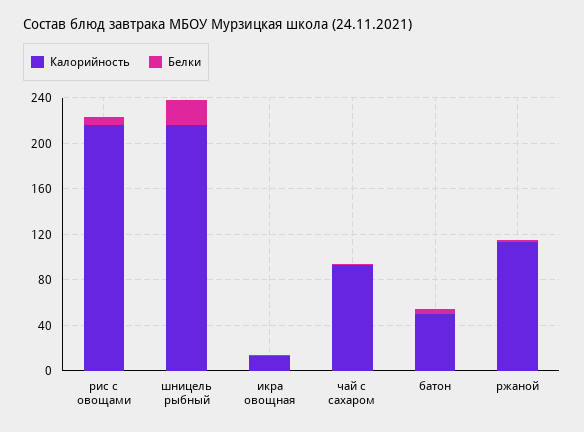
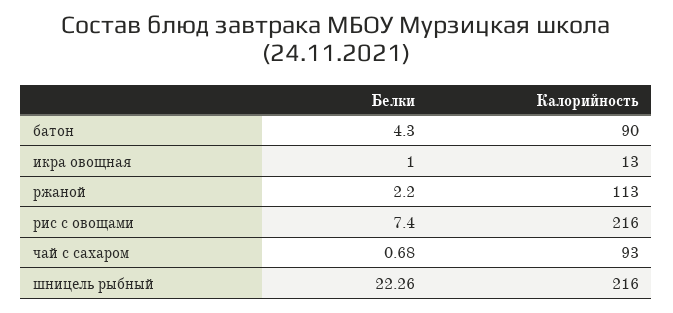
Калорийность, батон: 50 -> 90

